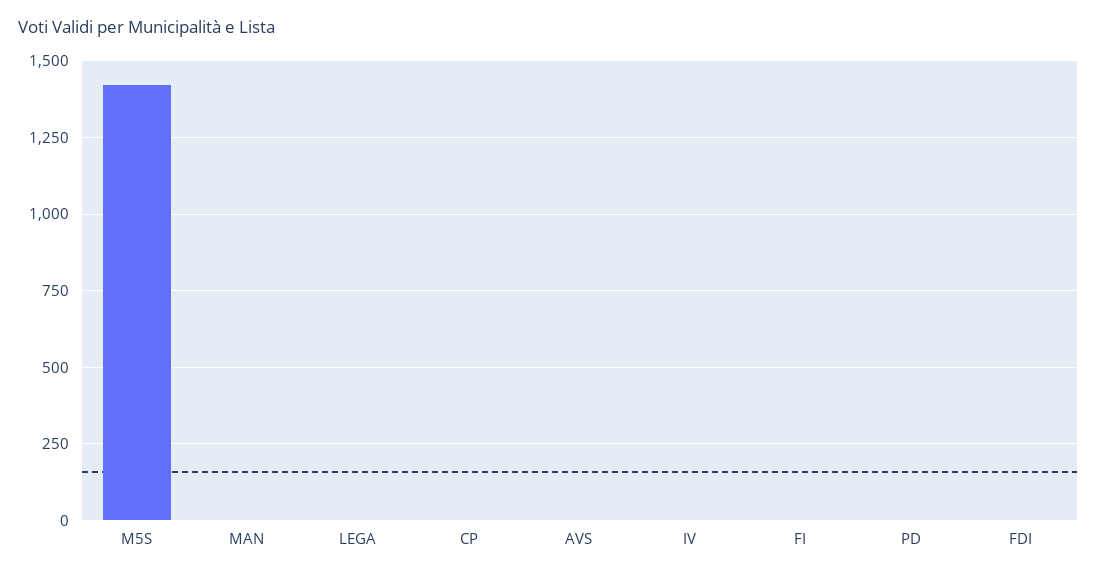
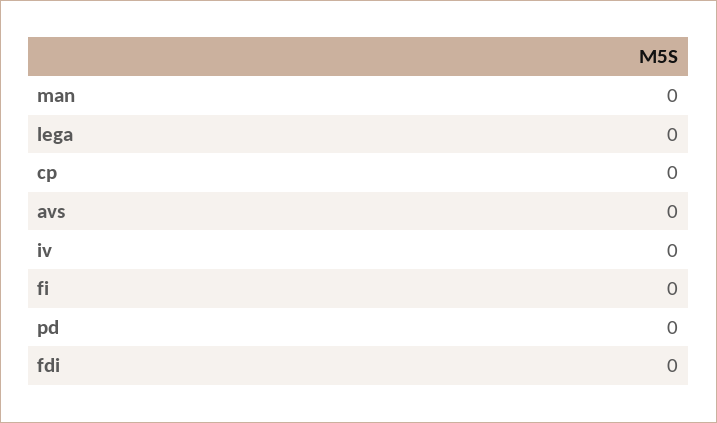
M5S: 1425 -> none

